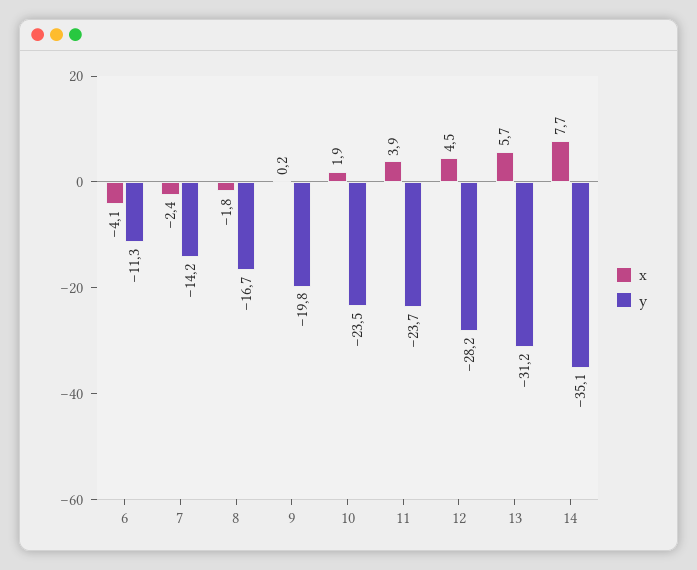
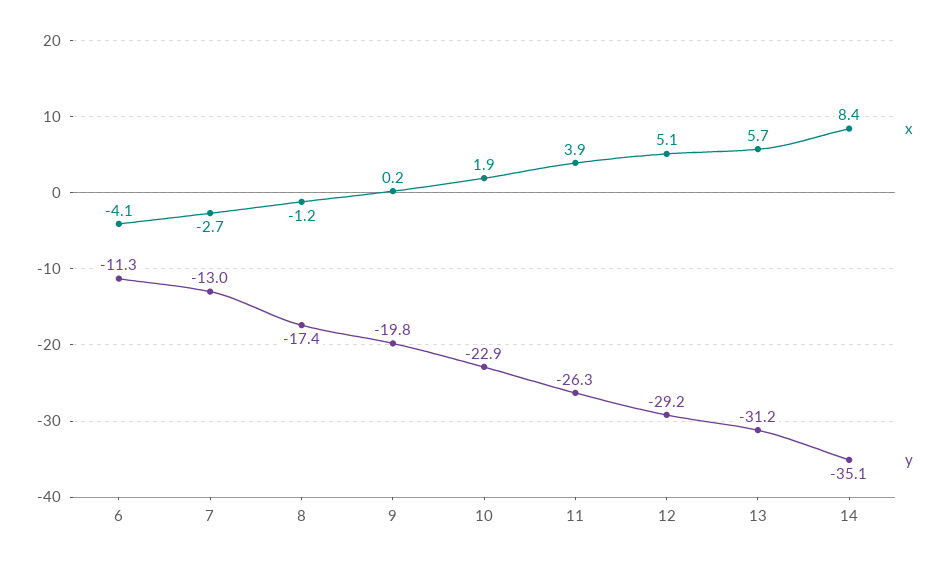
x, 7: -2.4 -> -2.7
y, 7: -14.2 -> -13
x, 8: -1.8 -> -1.2
y, 8: -16.7 -> -17.4
y, 10: -23.5 -> -22.9
y, 11: -23.7 -> -26.3
x, 12: 4.5 -> 5.1
y, 12: -28.2 -> -29.2
x, 14: 7.7 -> 8.4

